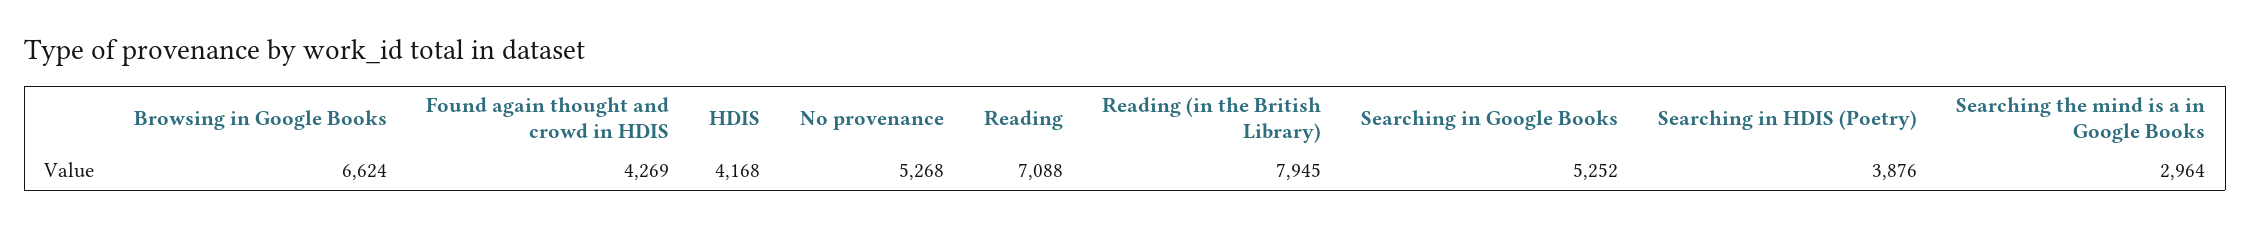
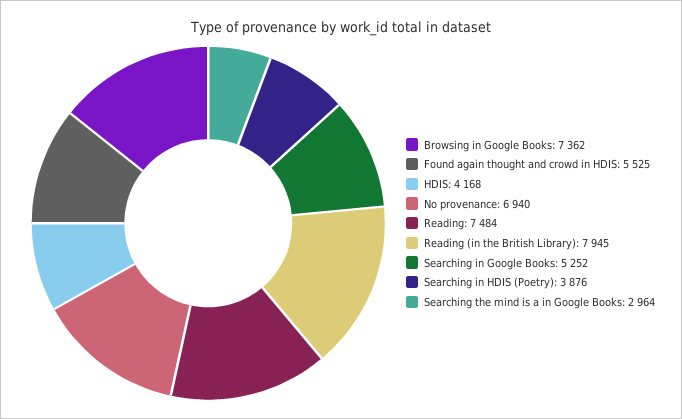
Browsing in Google Books: 6624 -> 7362
Found again thought and crowd in HDIS: 4269 -> 5525
No provenance: 5268 -> 6940
Reading: 7088 -> 7484

